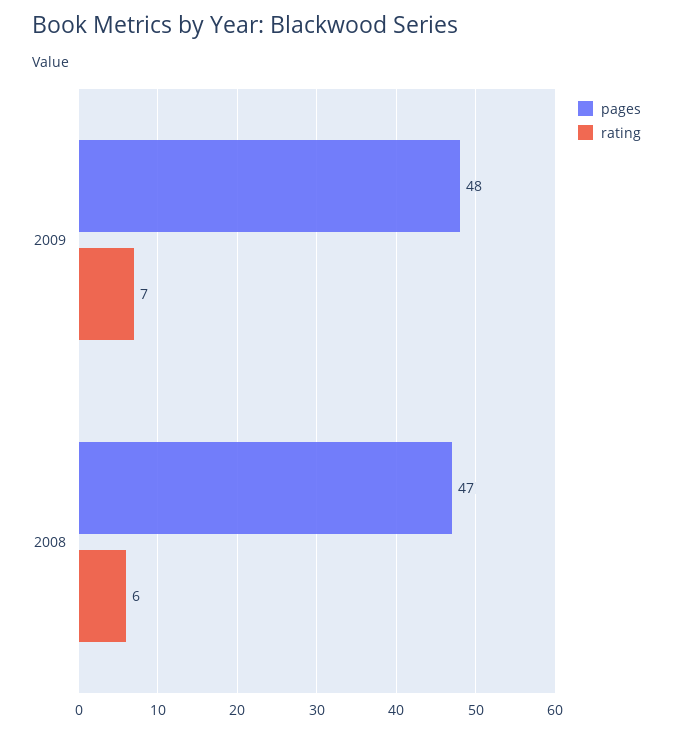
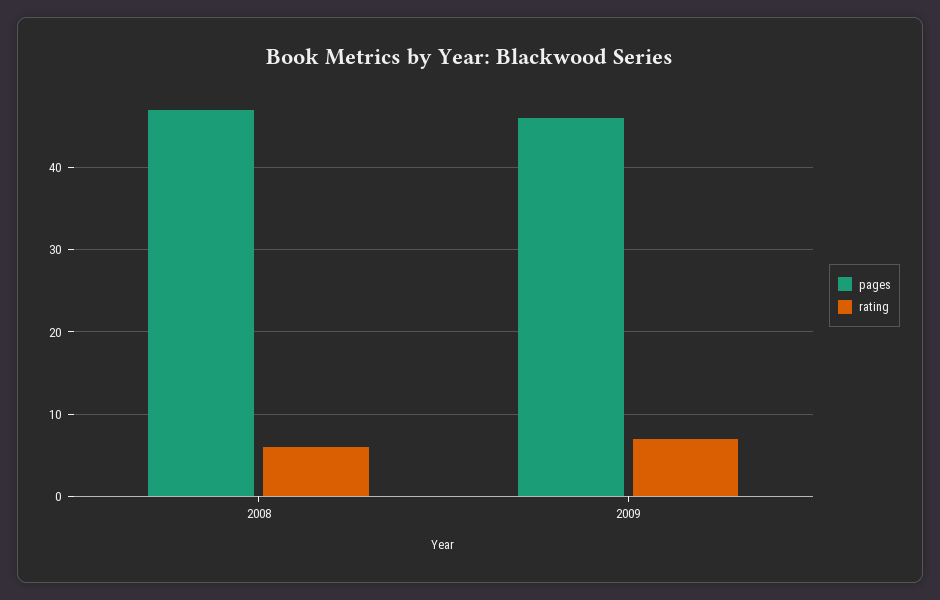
pages, 2009: 48 -> 46

